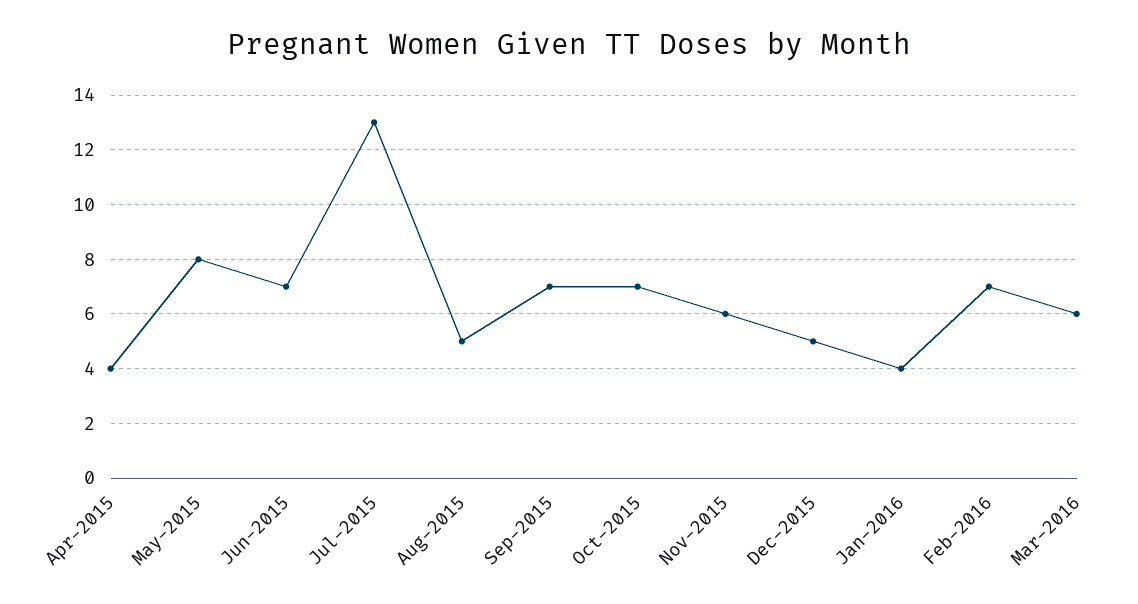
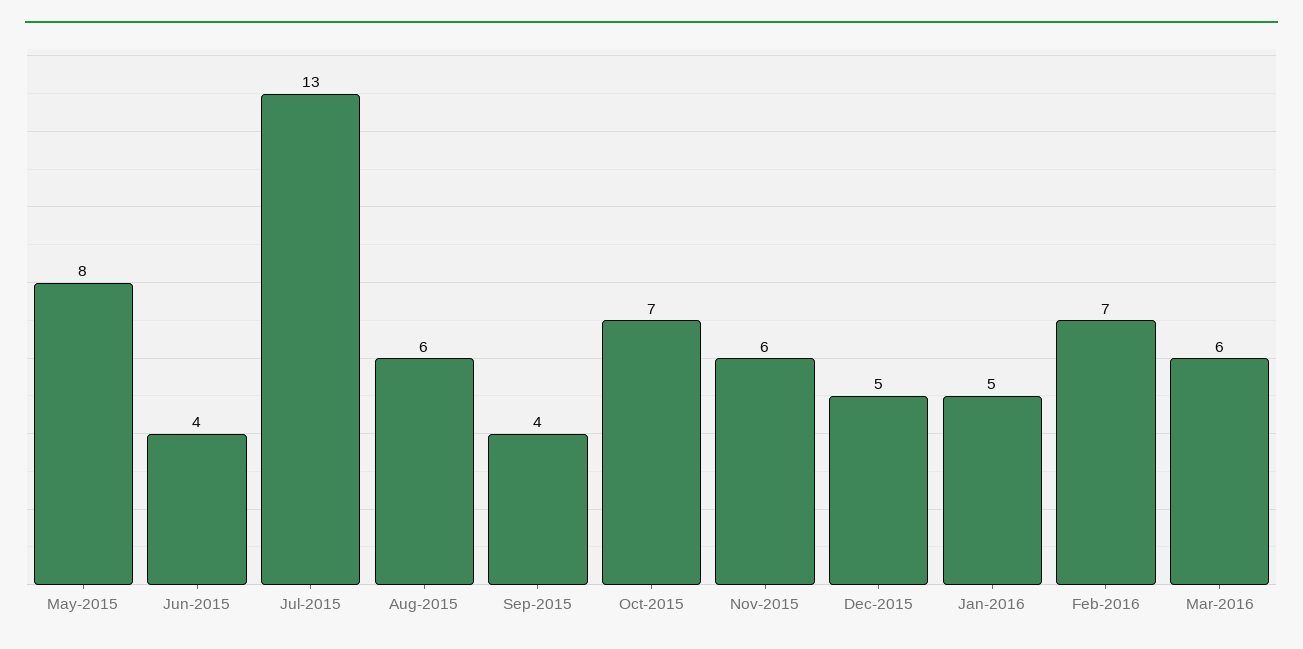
Apr-2015: 4 -> none
Jun-2015: 7 -> 4
Aug-2015: 5 -> 6
Sep-2015: 7 -> 4
Jan-2016: 4 -> 5

